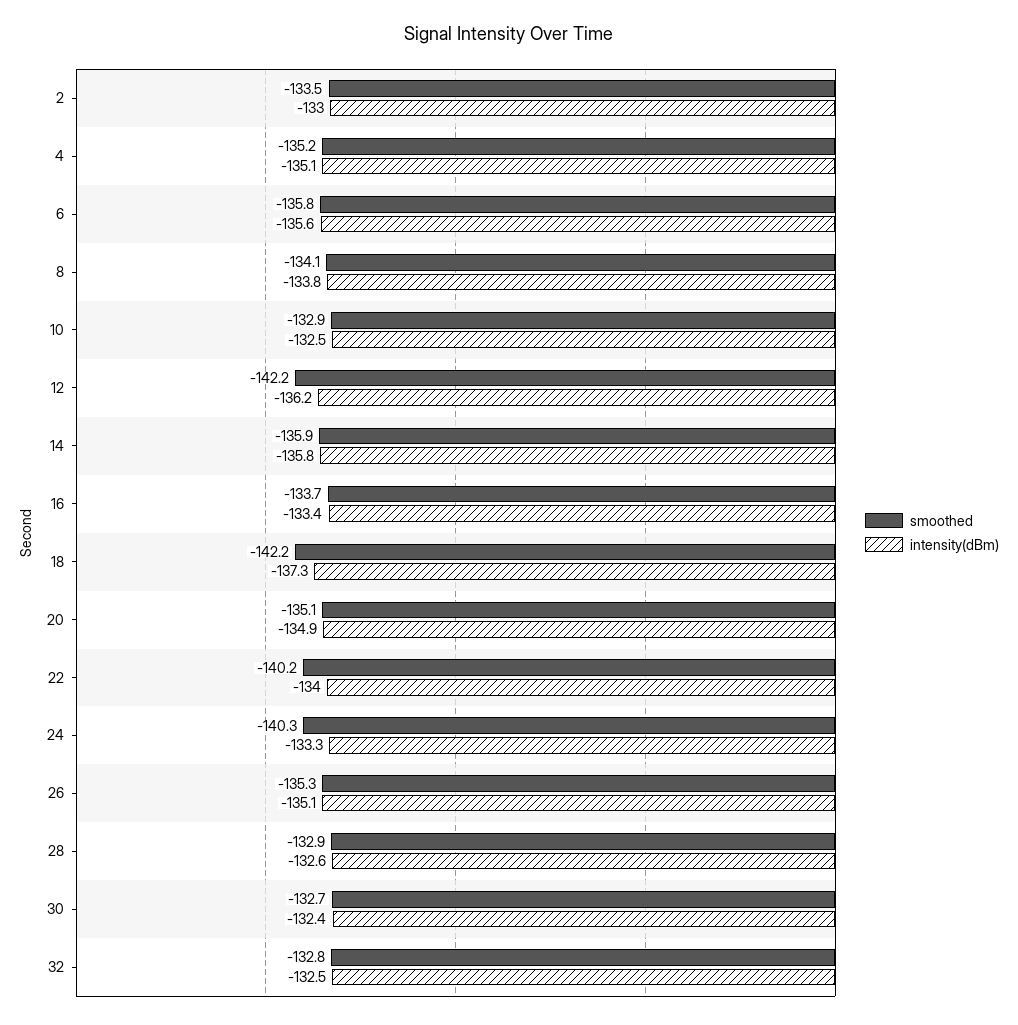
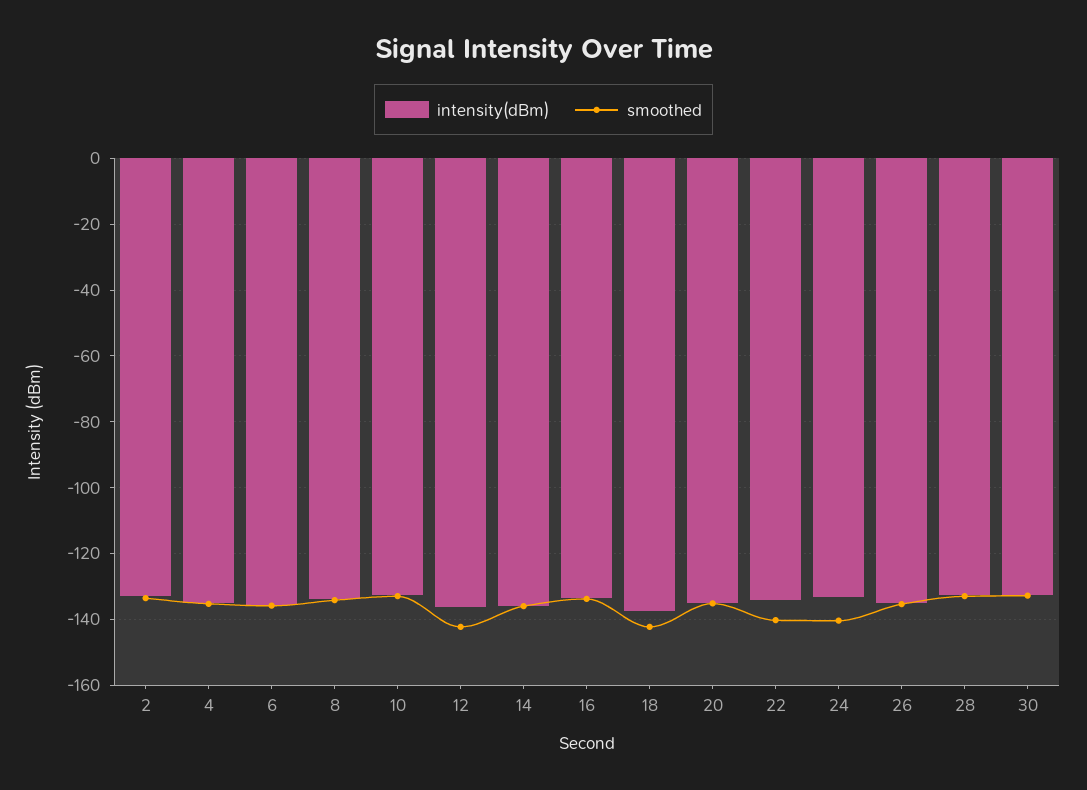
smoothed, 32: -132.8 -> none
intensity(dBm), 32: -132.5 -> none

